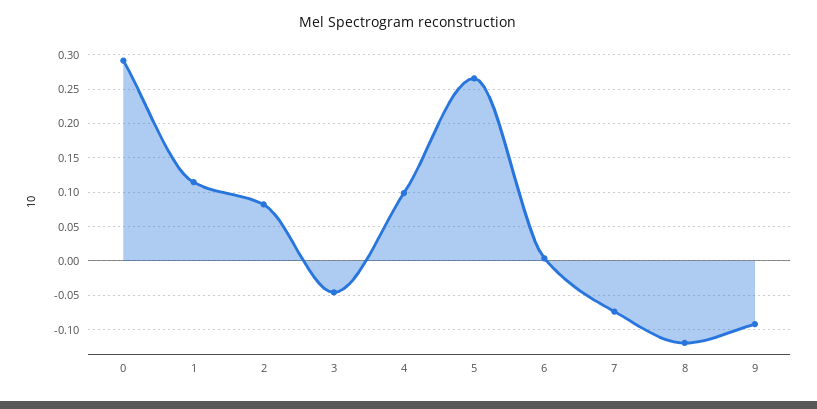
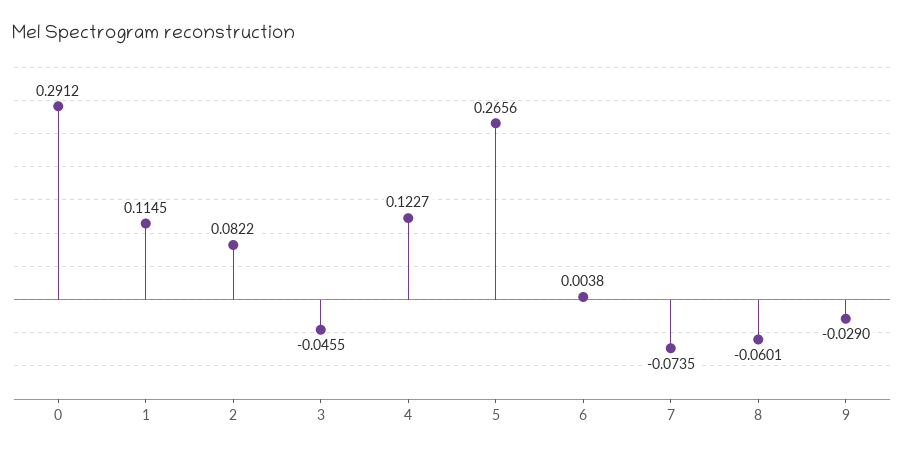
4: 0.1 -> 0.1227
8: -0.12 -> -0.0601
9: -0.09 -> -0.029

